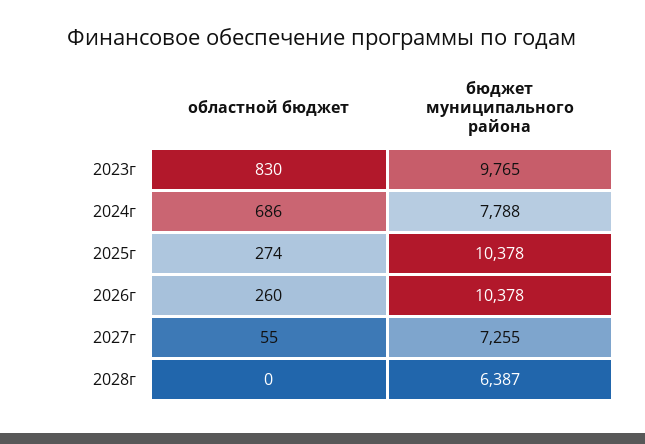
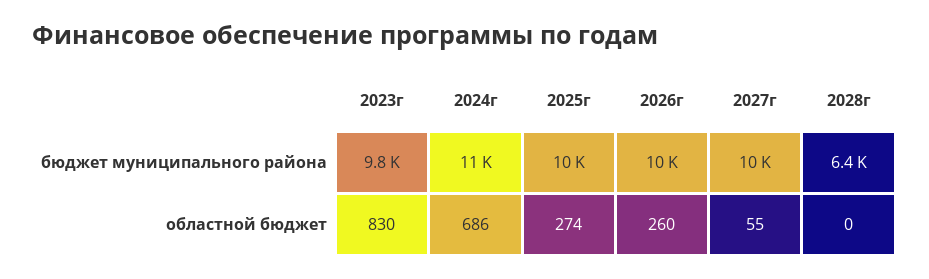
бюджет муниципального района, 2024г: 7788 -> 11000
бюджет муниципального района, 2027г: 7255 -> 10000

